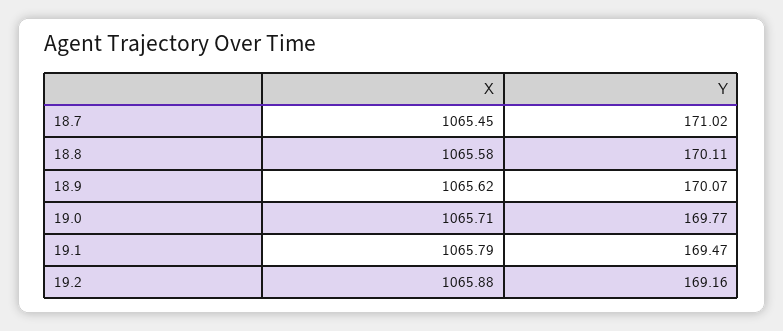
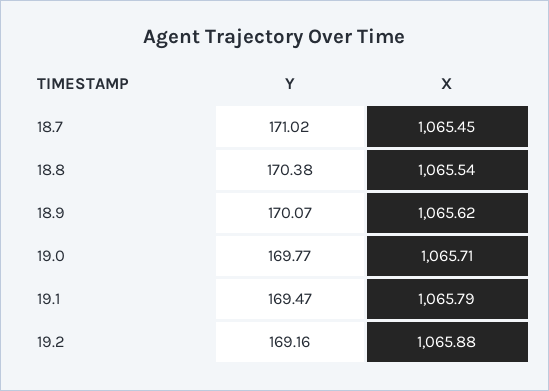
X, 18.8: 1065.58 -> 1065.54
Y, 18.8: 170.11 -> 170.38

